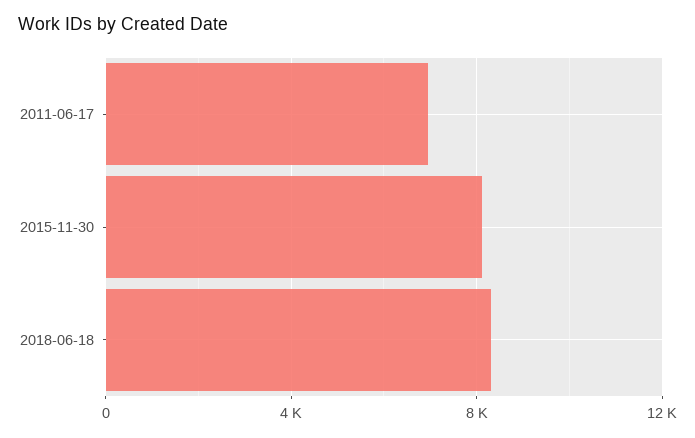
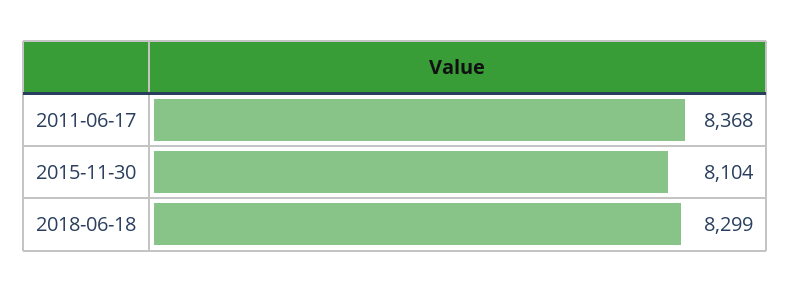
2011-06-17: 7000 -> 8368

